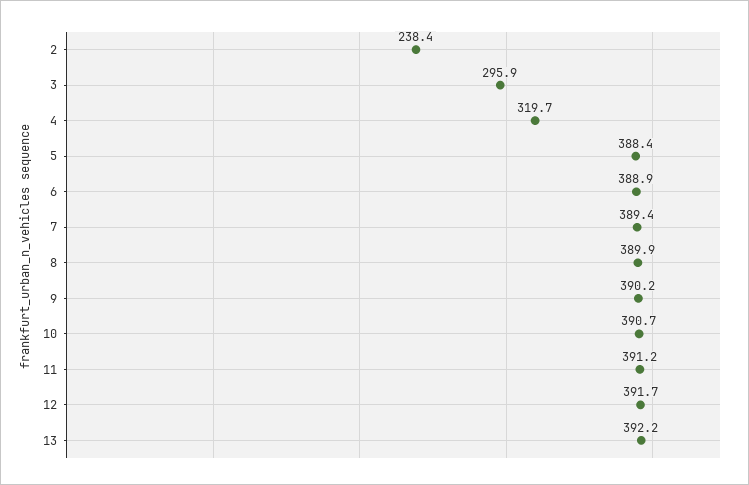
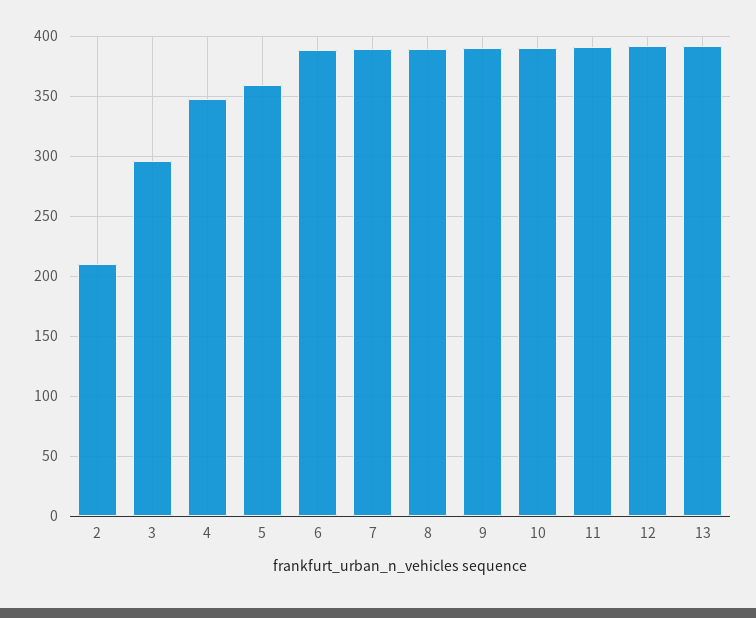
2: 238.4 -> 210
4: 319.7 -> 350
5: 388.4 -> 360

